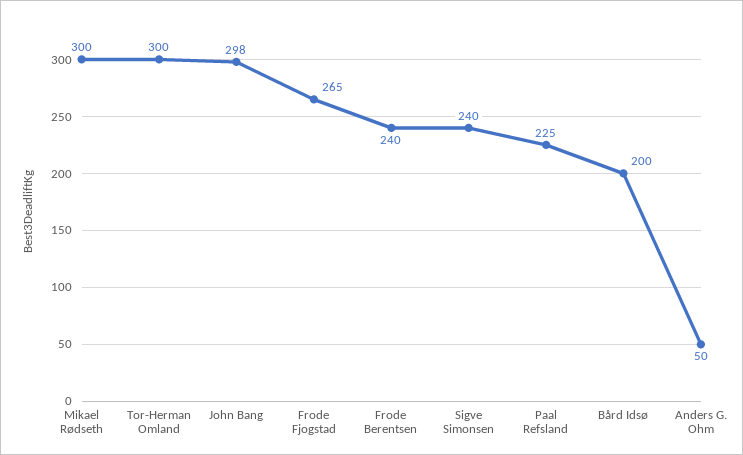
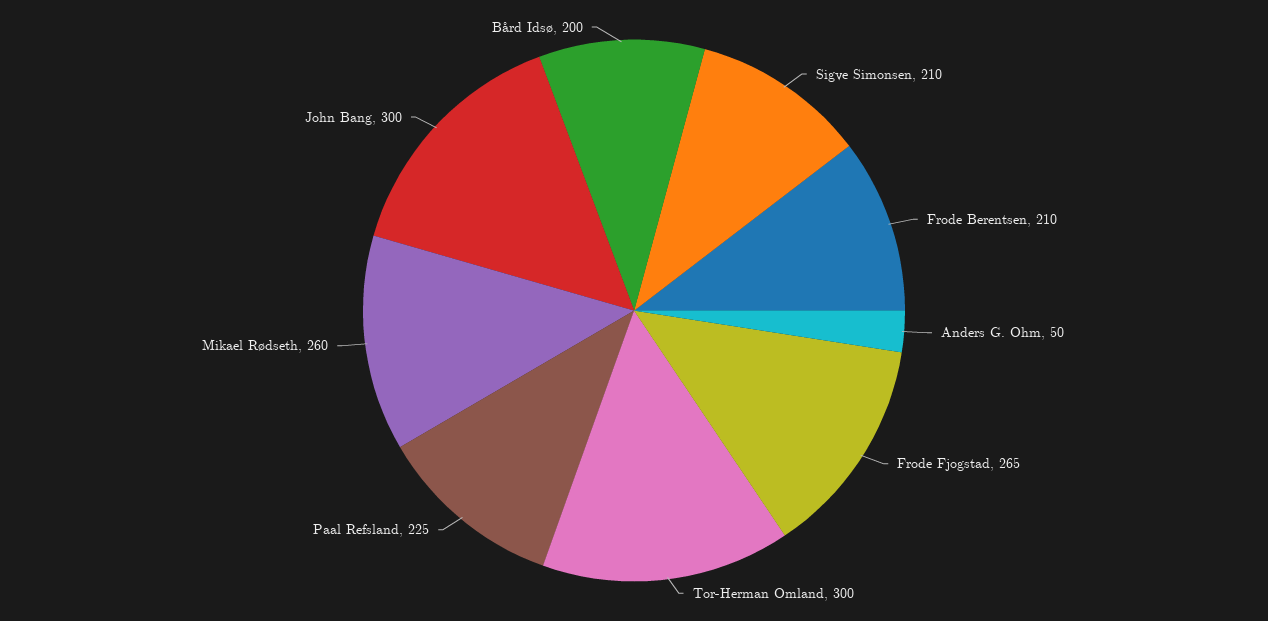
Mikael Rødseth: 300 -> 260
John Bang: 298 -> 300
Frode Berentsen: 240 -> 210
Sigve Simonsen: 240 -> 210

